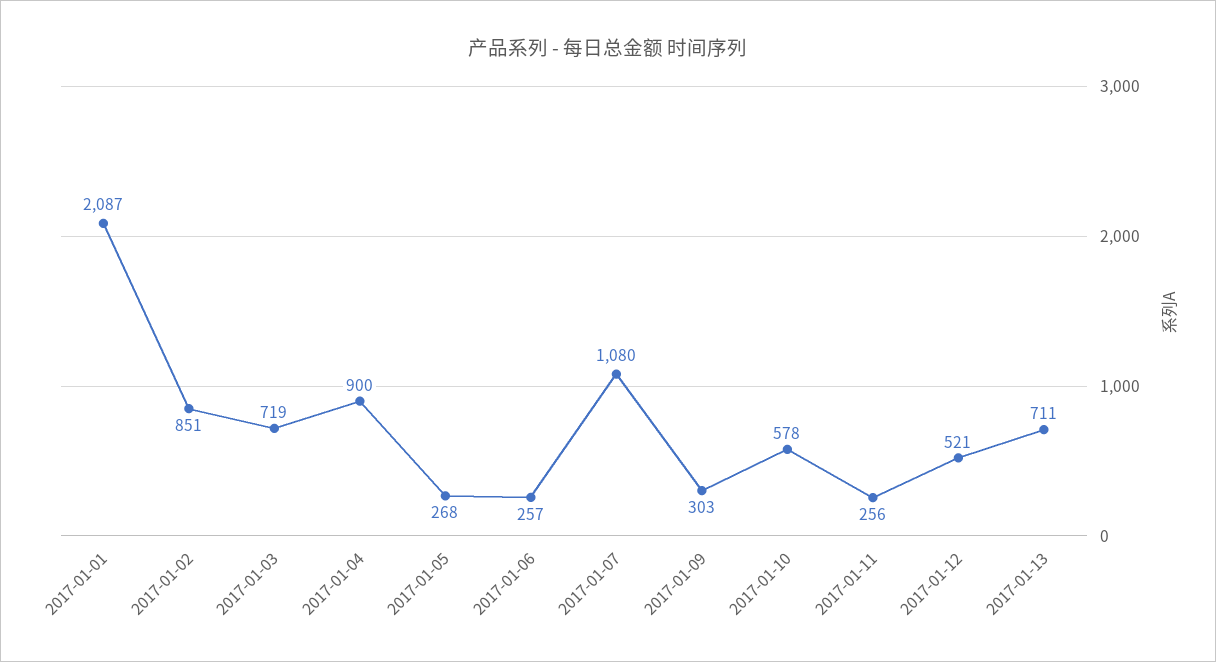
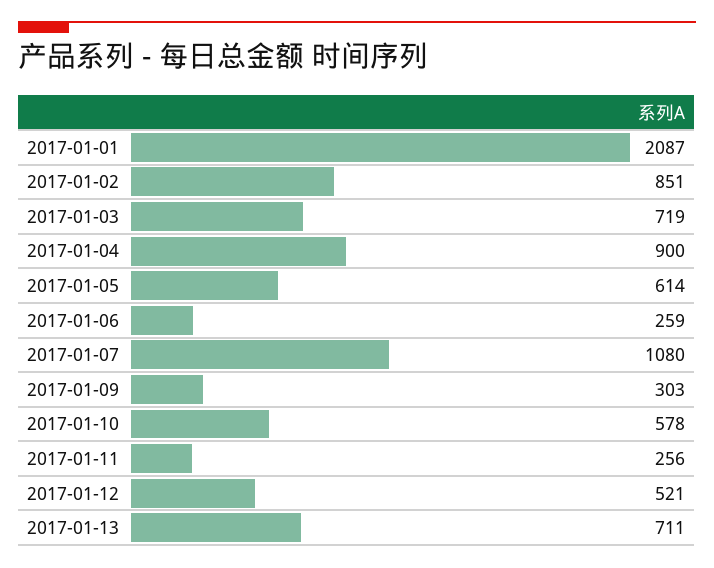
2017-01-05: 268 -> 614
2017-01-06: 257 -> 259

